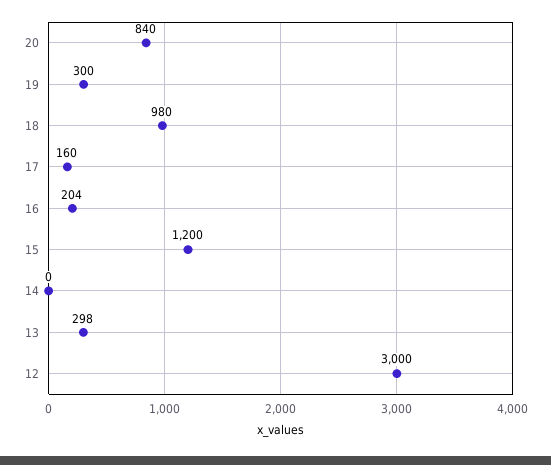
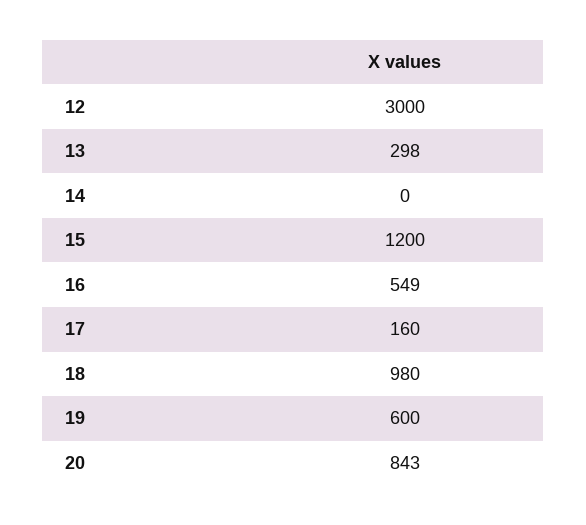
20: 840 -> 843
19: 300 -> 600
16: 204 -> 549

